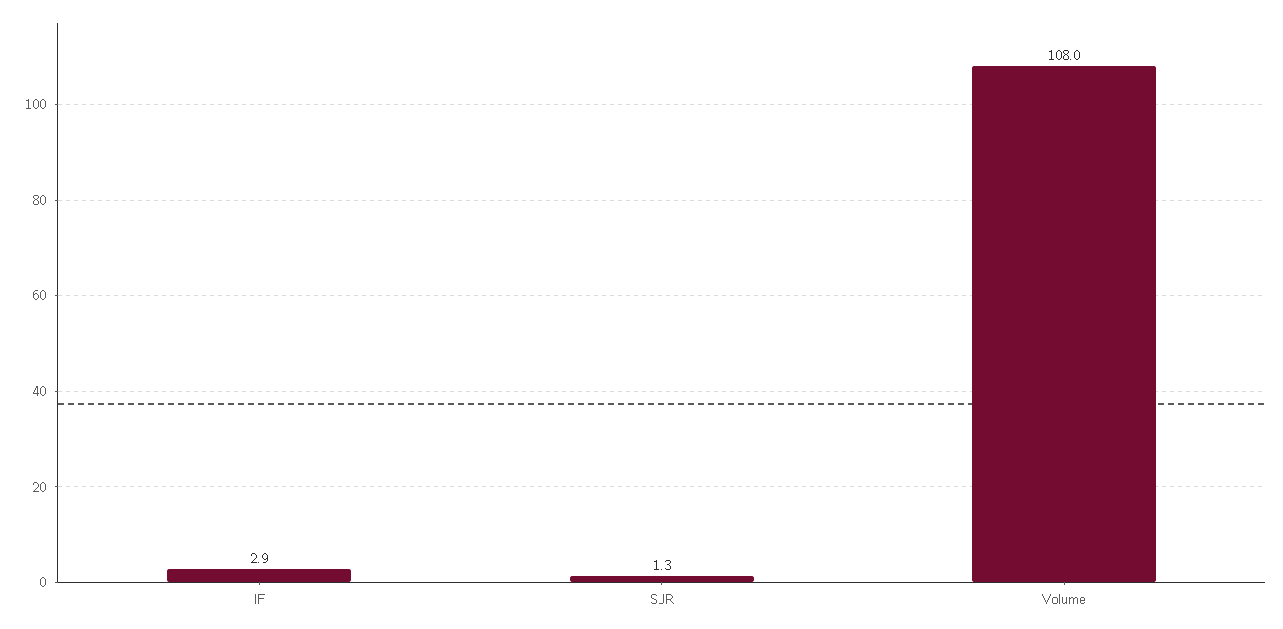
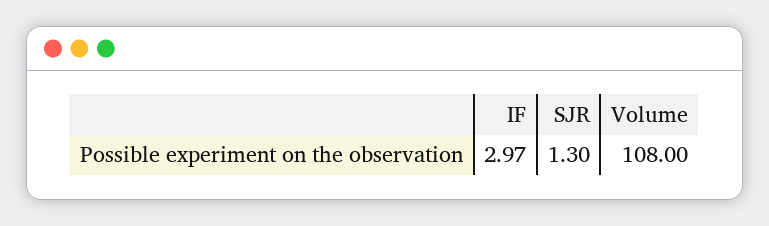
IF: 2.9 -> 2.97

